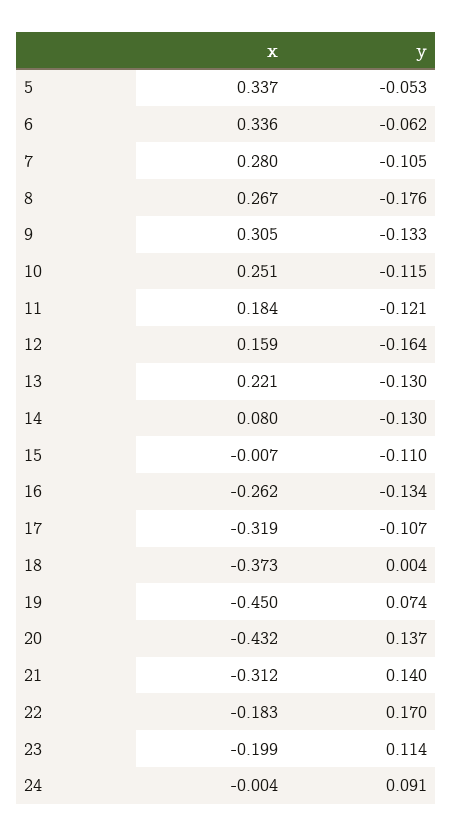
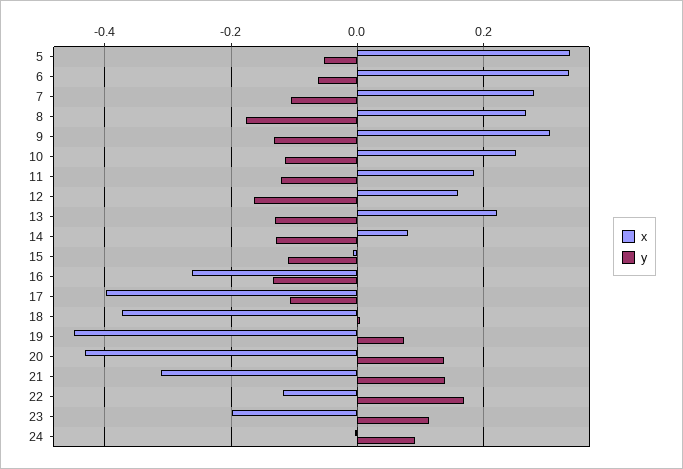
x, 17: -0.319 -> -0.4
x, 22: -0.183 -> -0.12

